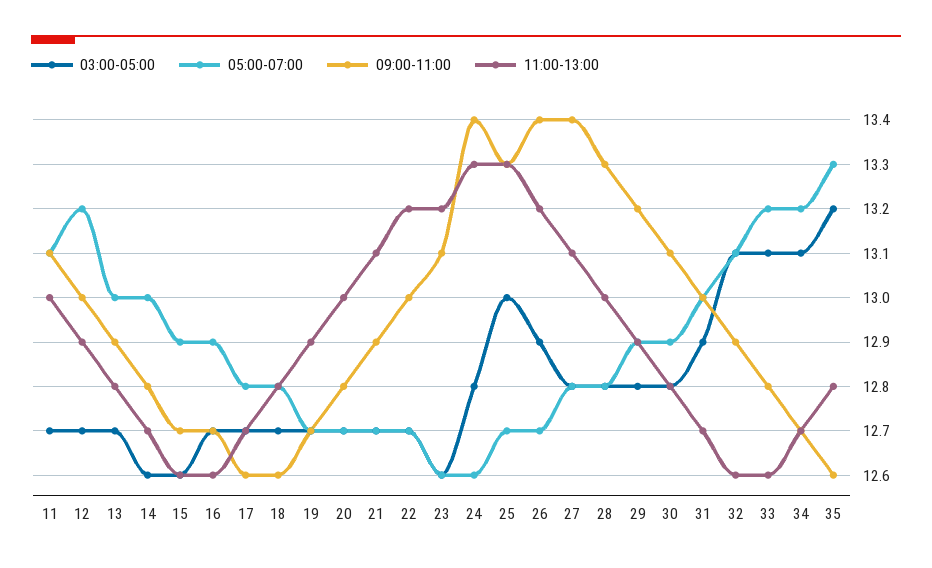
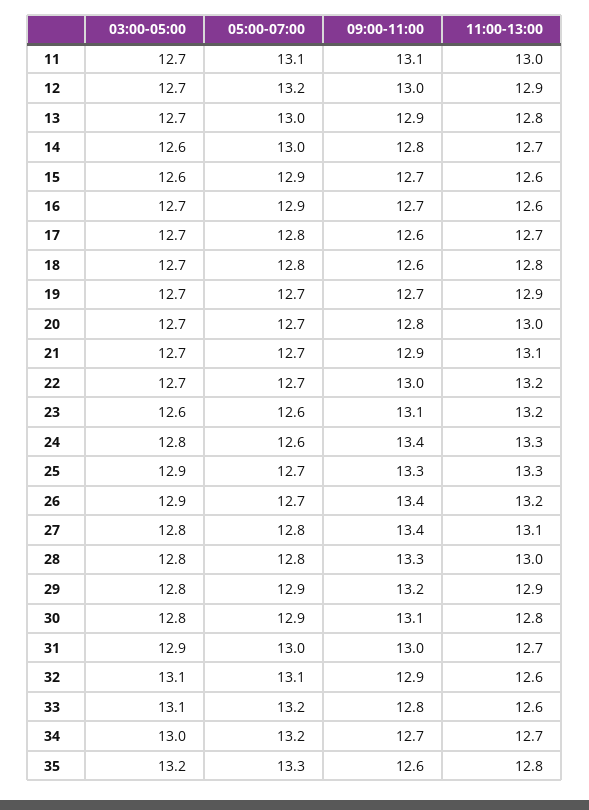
03:00-05:00, 25: 13 -> 12.9
03:00-05:00, 34: 13.1 -> 13

